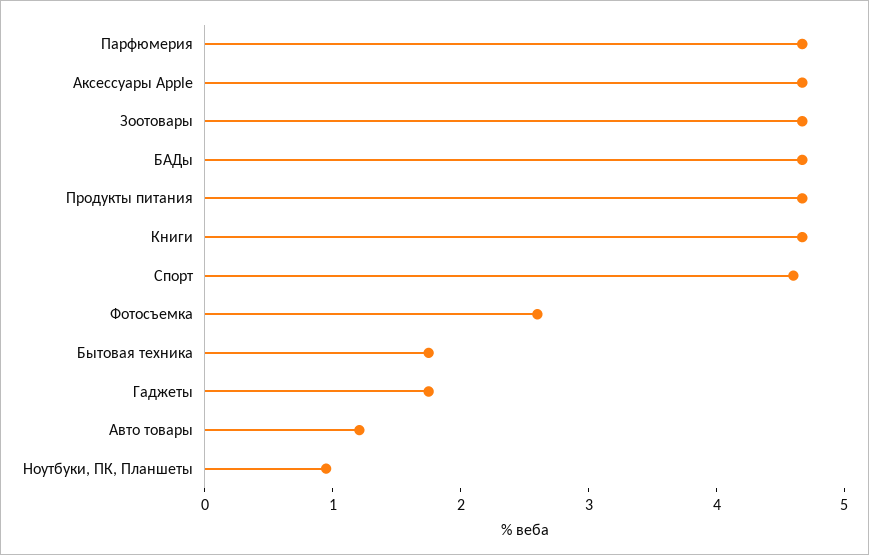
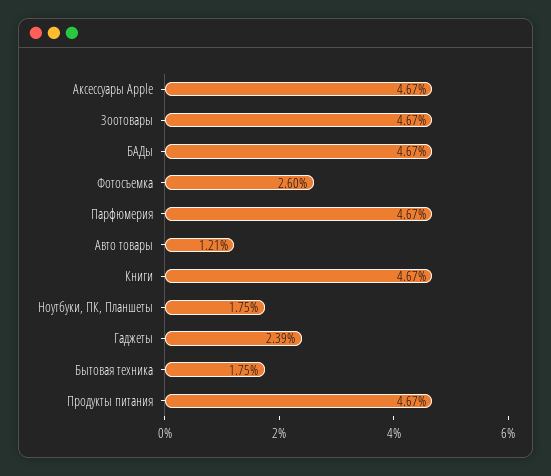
Спорт: 4.6 -> none
Гаджеты: 1.8 -> 2.39
Ноутбуки, ПК, Планшеты: 1 -> 1.75

